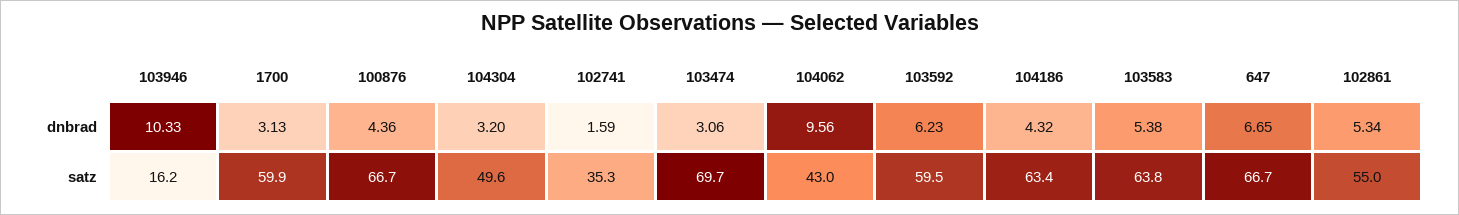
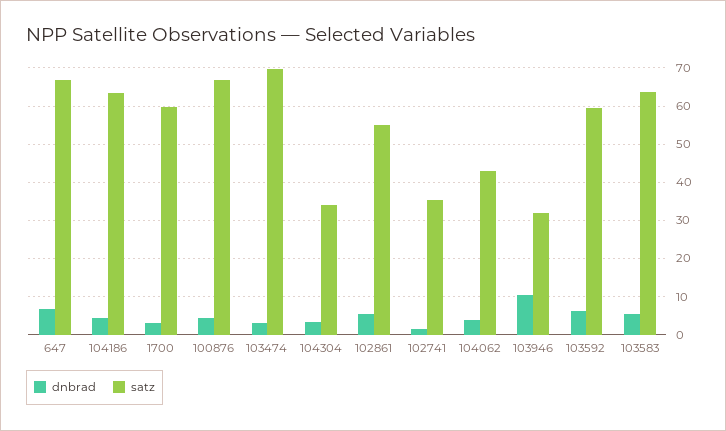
dnbrad, 104062: 9.56 -> 4
satz, 103946: 16.2 -> 32
satz, 104304: 49.6 -> 34

